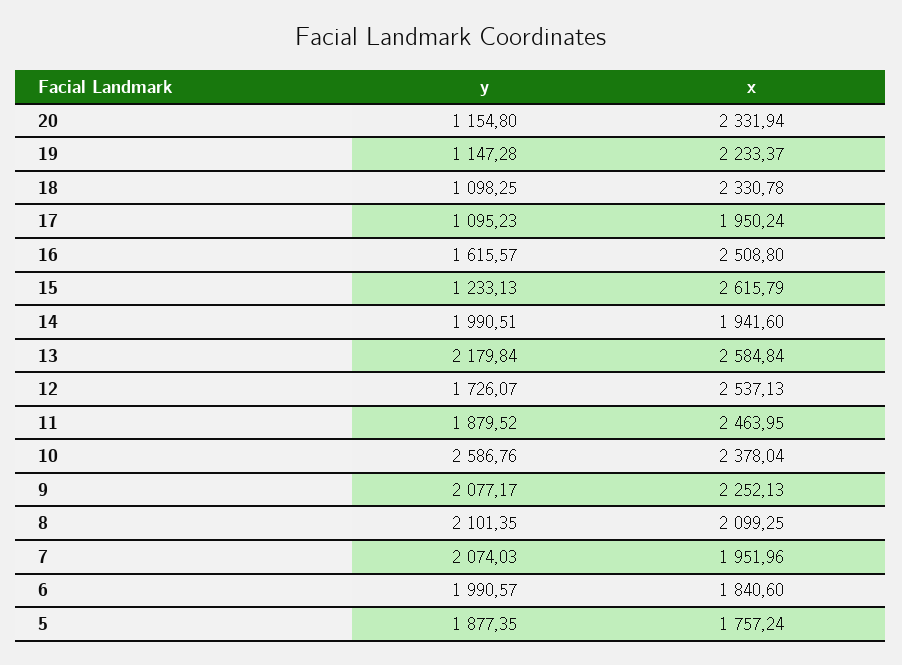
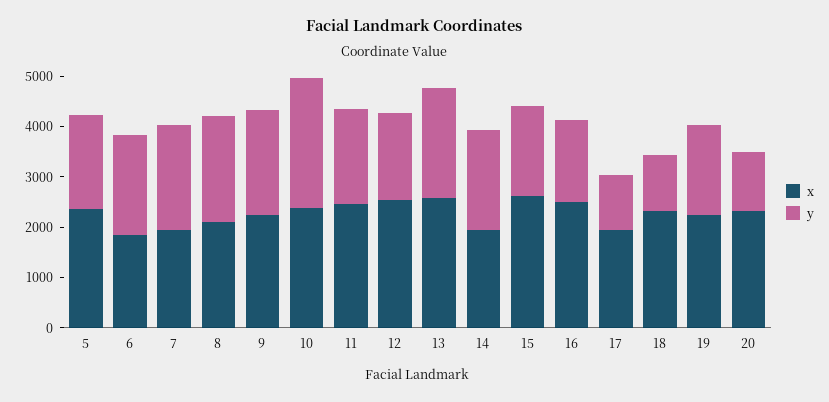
y, 19: 1147.28 -> 1800
y, 15: 1233.13 -> 1800
x, 5: 1757.24 -> 2400

